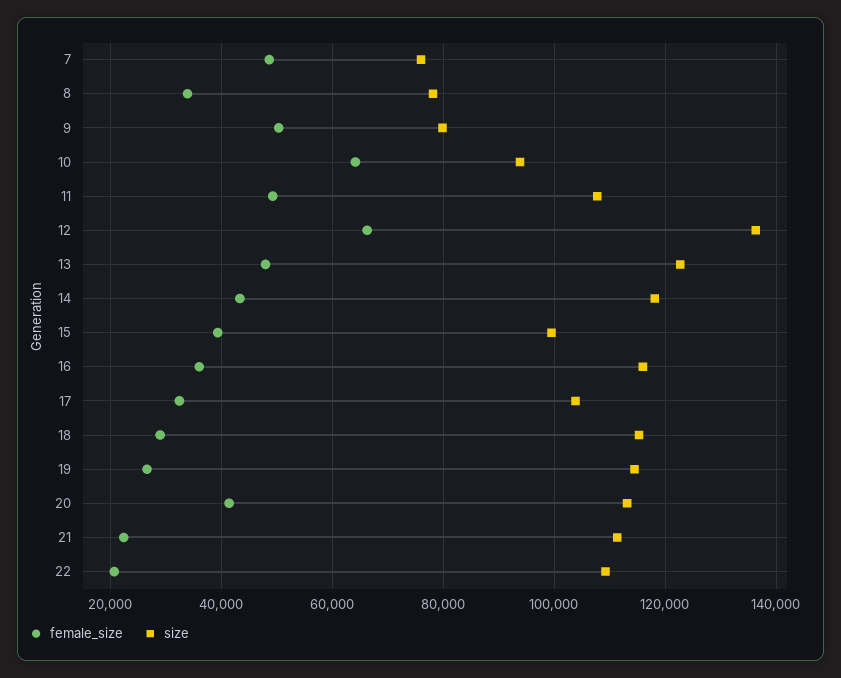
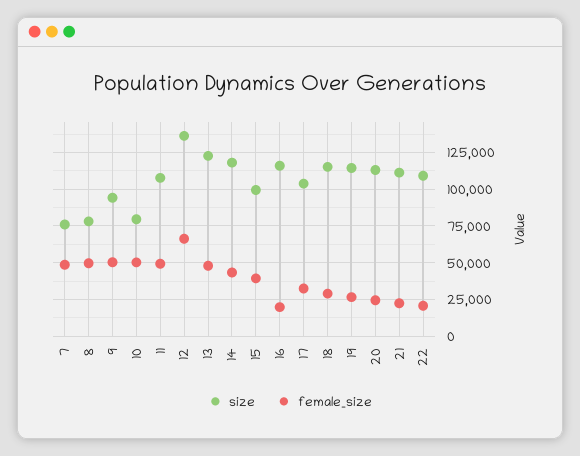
female_size, 8: 34000 -> 50000
size, 9: 80000 -> 95000
female_size, 10: 64000 -> 50000
size, 10: 94000 -> 80000
female_size, 16: 36000 -> 20000
female_size, 20: 42000 -> 25000

